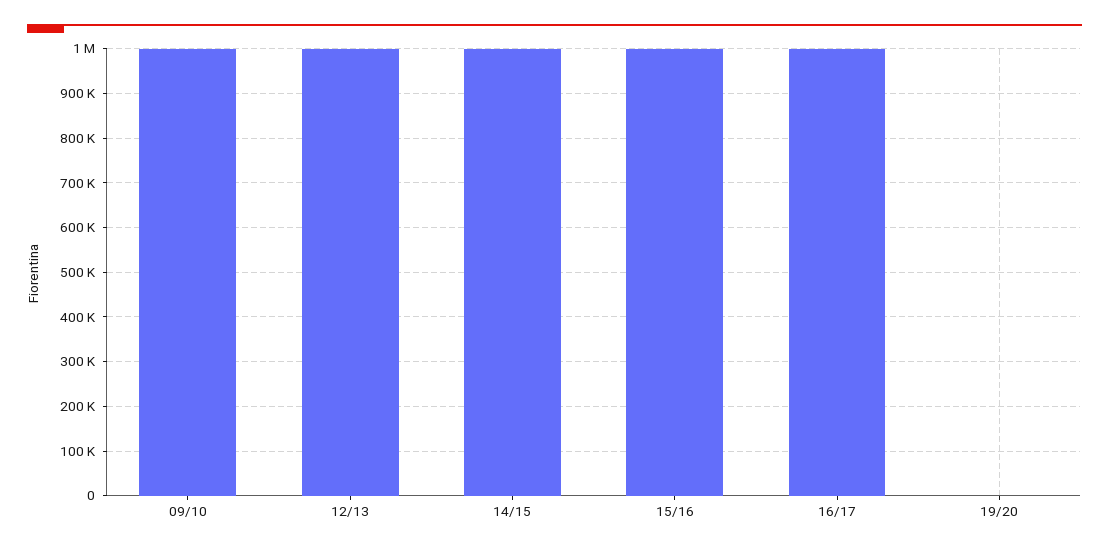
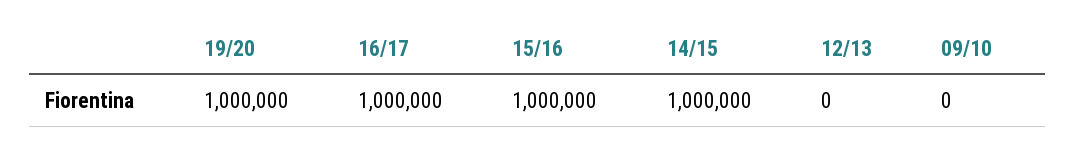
09/10: 1000000 -> 0
12/13: 1000000 -> 0
19/20: 0 -> 1000000

